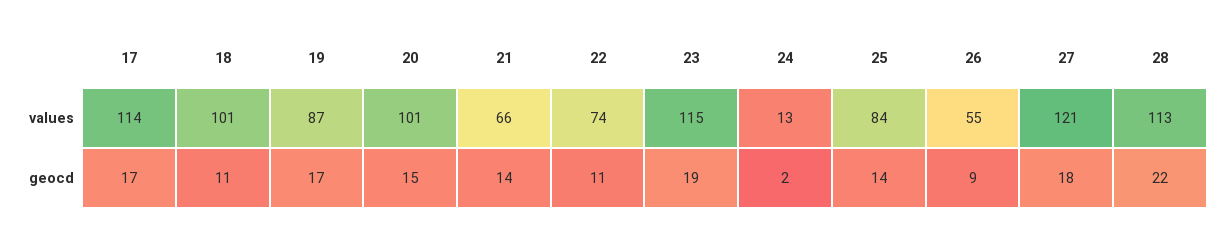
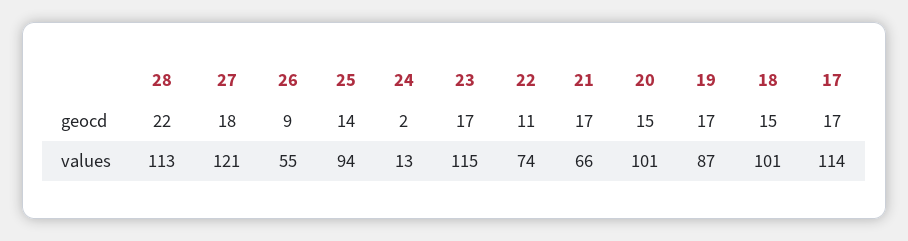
25, values: 84 -> 94
18, geocd: 11 -> 15
21, geocd: 14 -> 17
23, geocd: 19 -> 17

